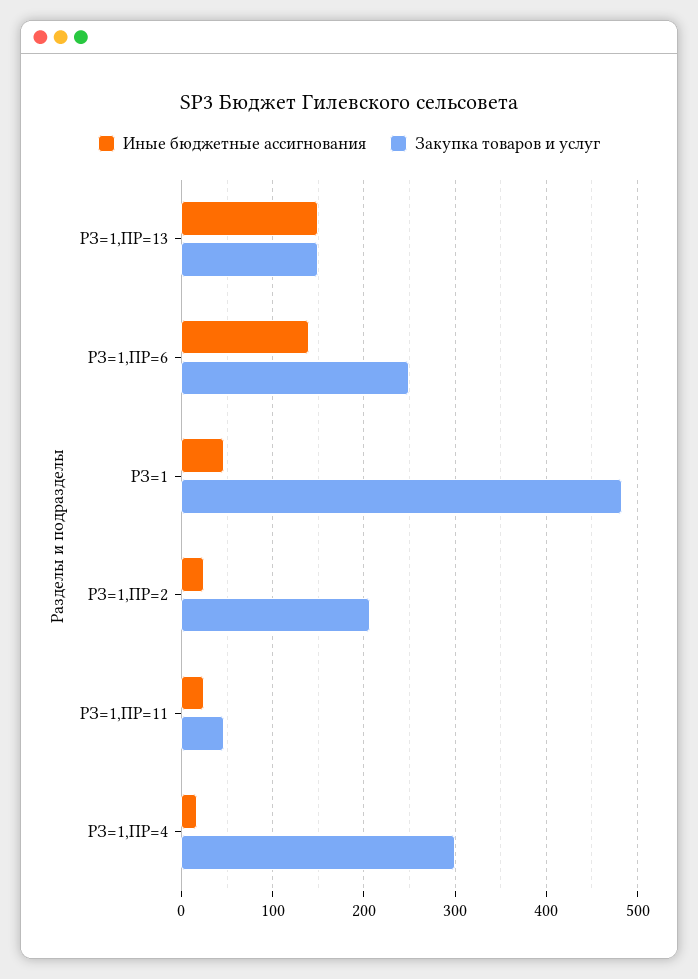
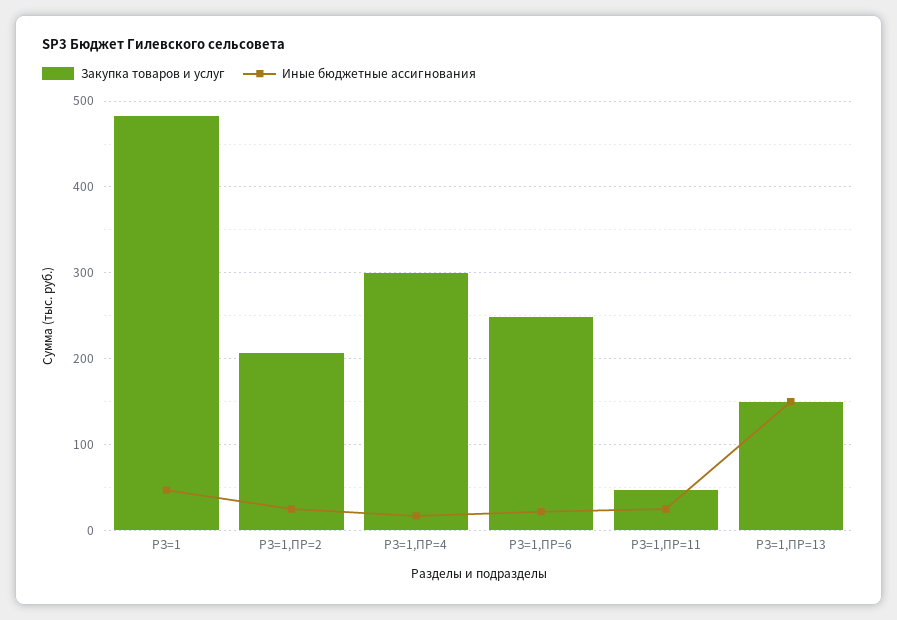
Иные бюджетные ассигнования, РЗ=1,ПР=6: 140 -> 20

